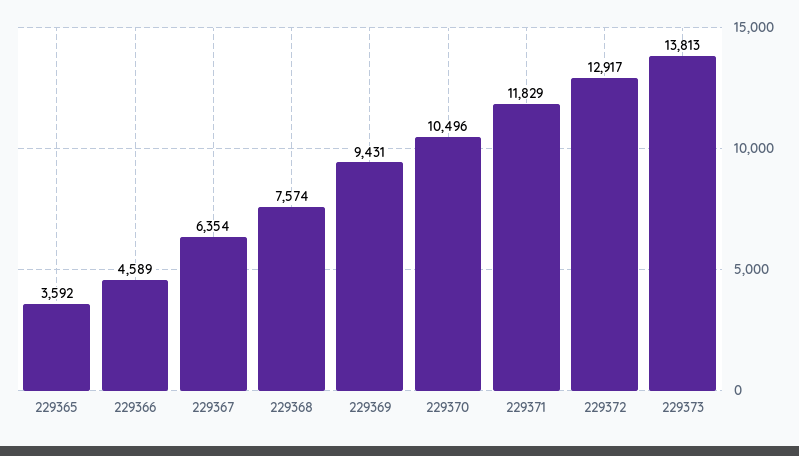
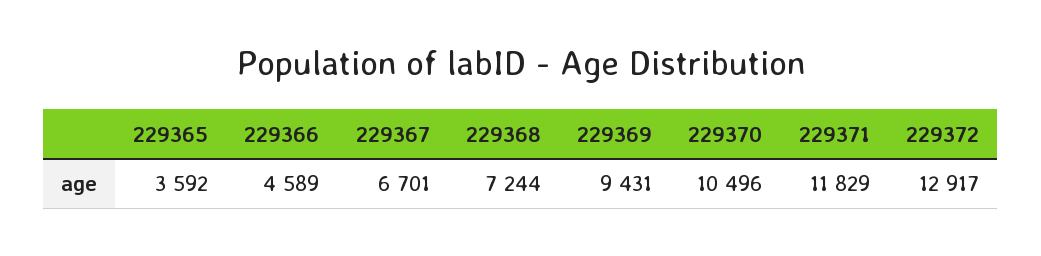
229367: 6354 -> 6701
229368: 7574 -> 7244
229373: 13813 -> none

